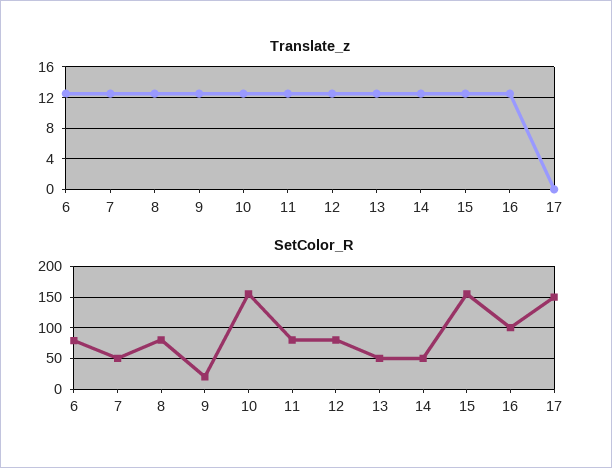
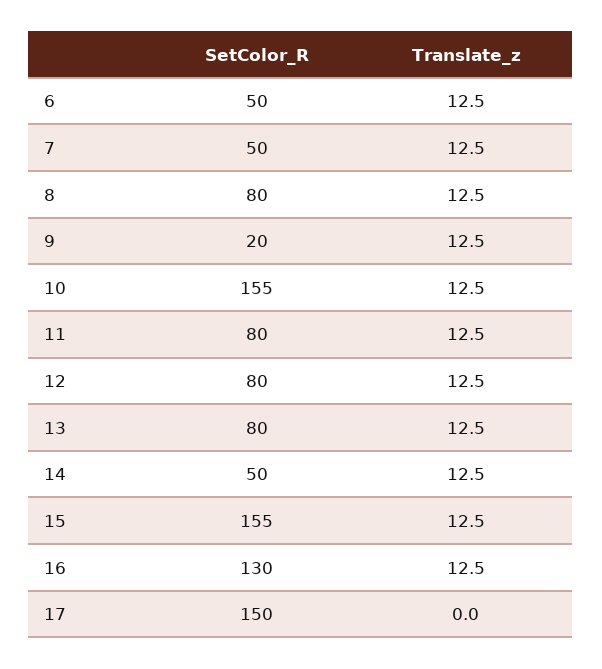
SetColor_R, 6: 80 -> 50
SetColor_R, 13: 50 -> 80
SetColor_R, 16: 100 -> 130

